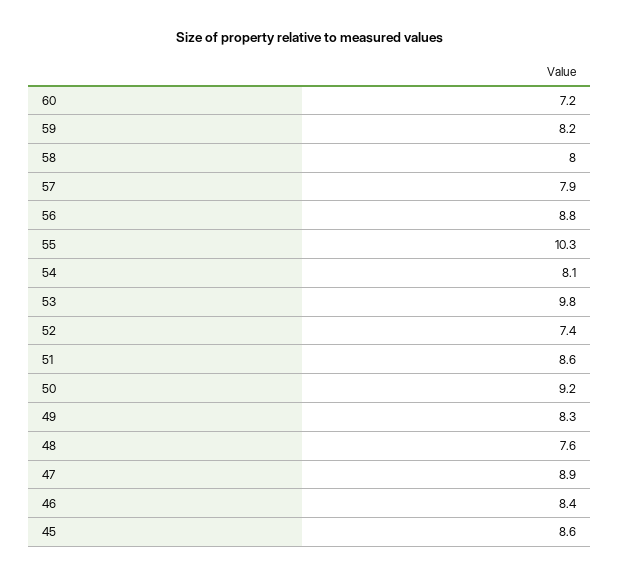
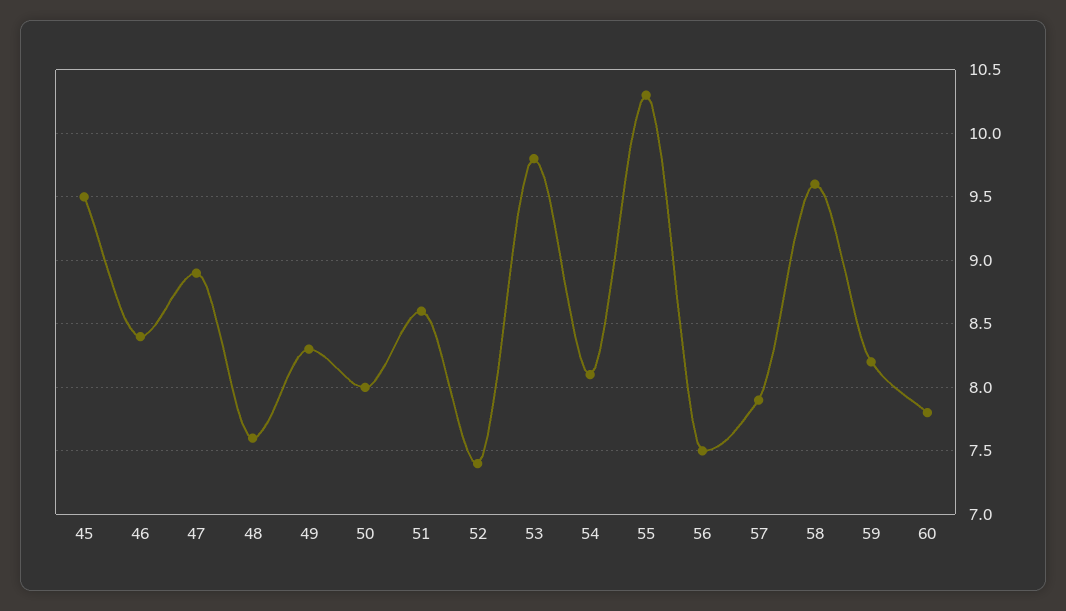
60: 7.2 -> 7.8
58: 8 -> 9.6
56: 8.8 -> 7.5
50: 9.2 -> 8
45: 8.6 -> 9.5

